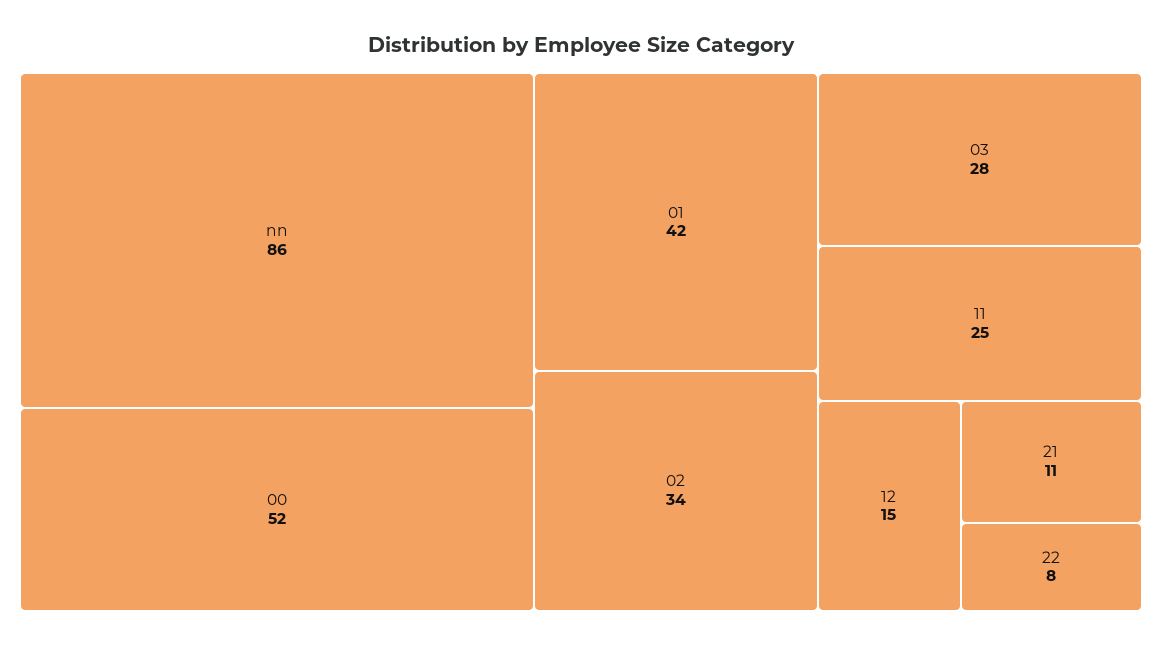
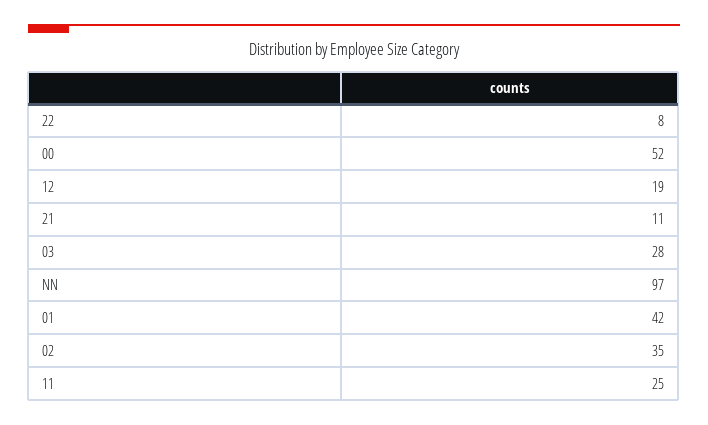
nn: 86 -> 97
02: 34 -> 35
12: 15 -> 19

